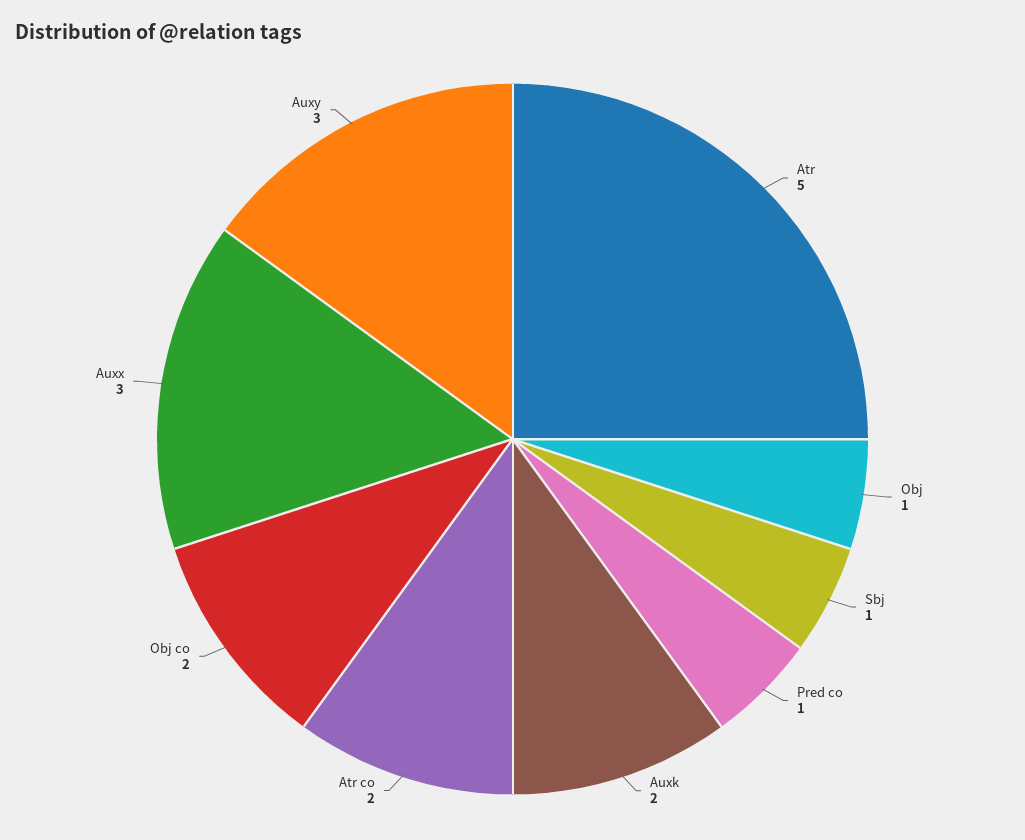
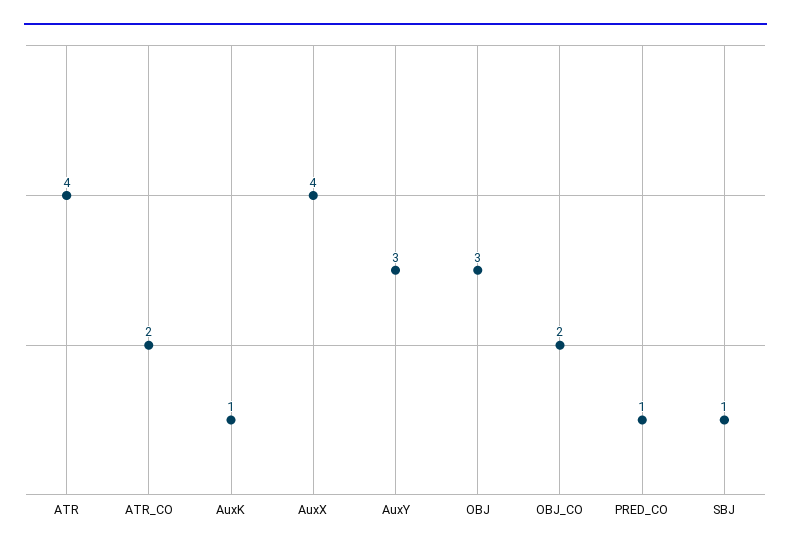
Atr: 5 -> 4
Obj: 1 -> 3
Auxk: 2 -> 1
Auxx: 3 -> 4

